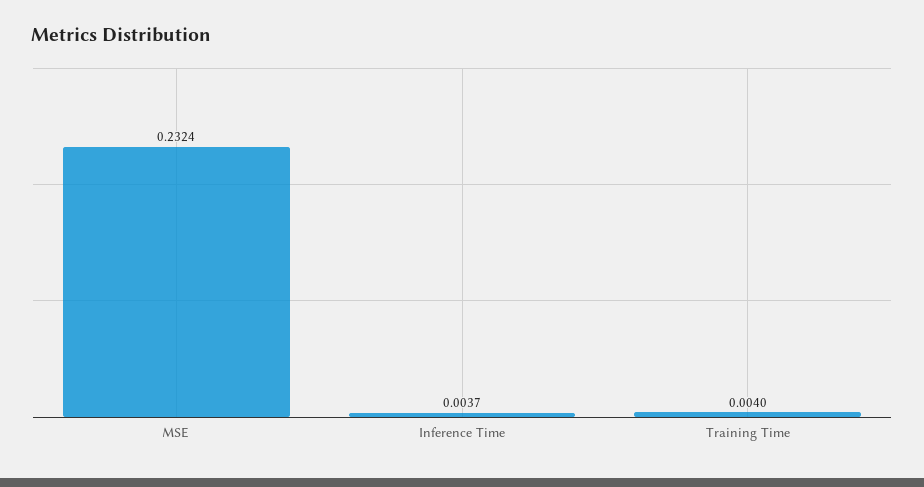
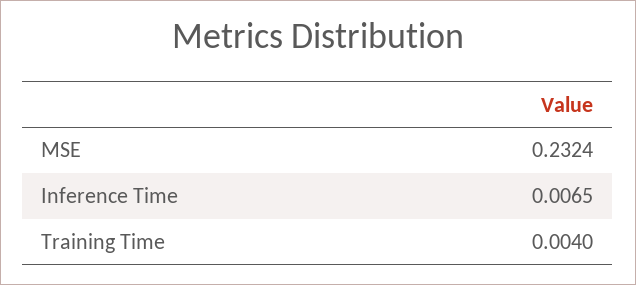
Inference Time: 0.0037 -> 0.0065

